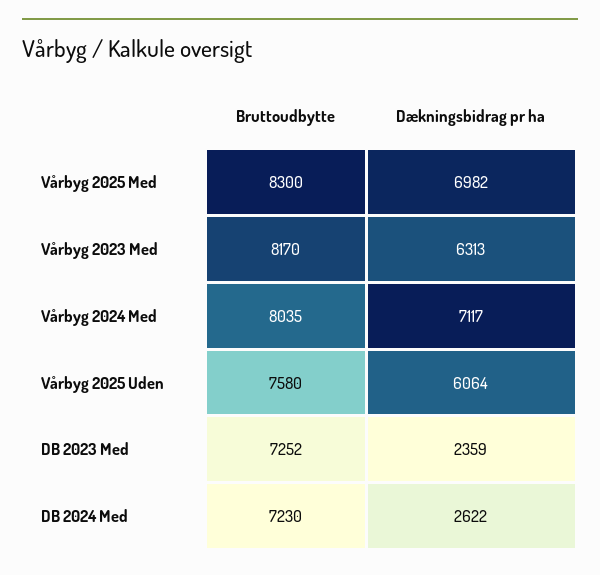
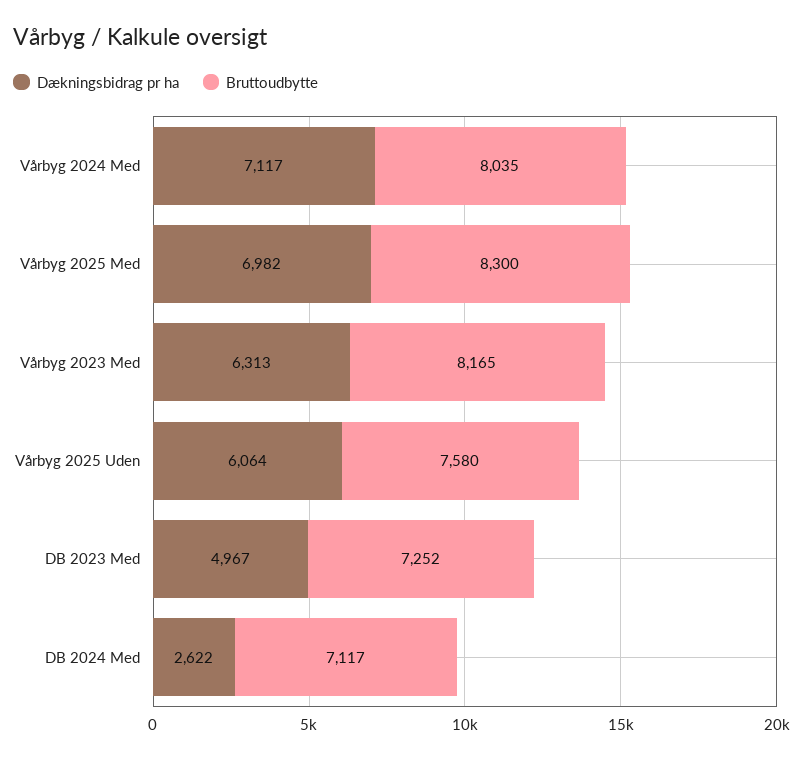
Bruttoudbytte, Vårbyg 2023 Med: 8170 -> 8165
Dækningsbidrag pr ha, DB 2023 Med: 2359 -> 4967
Bruttoudbytte, DB 2024 Med: 7230 -> 7117

